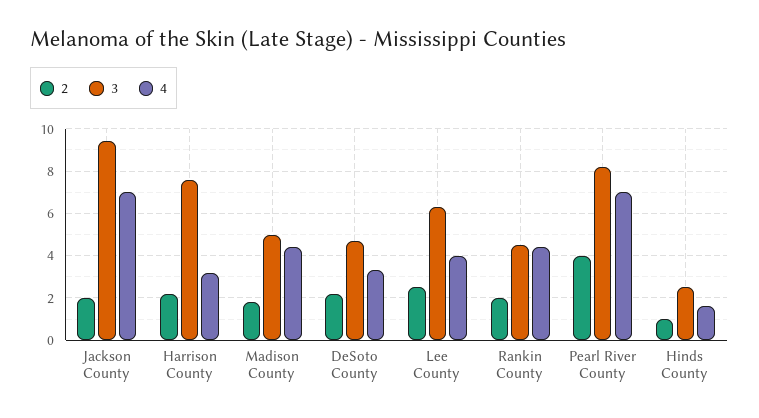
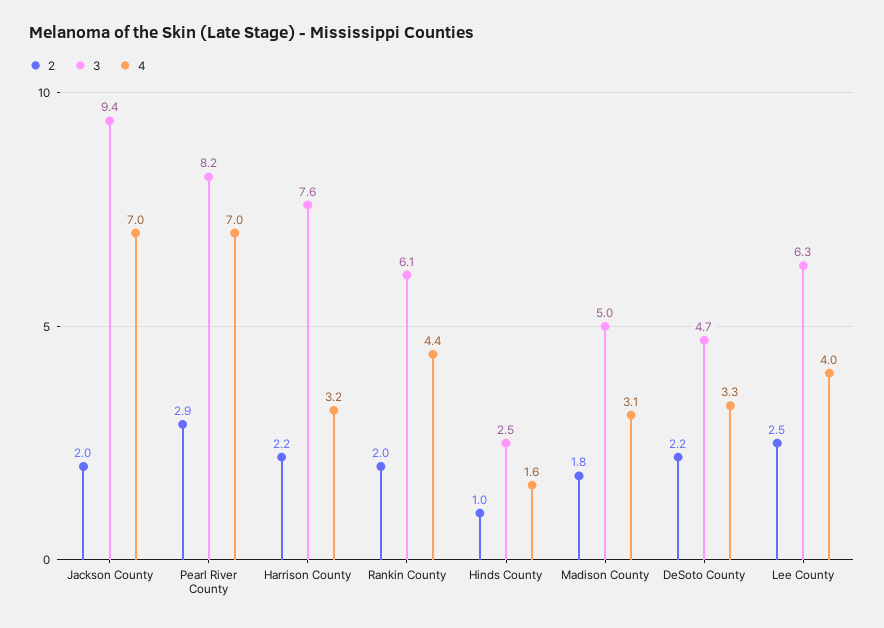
4, Madison County: 4.5 -> 3.1
3, Rankin County: 4.5 -> 6.1
2, Pearl River County: 4 -> 2.9

